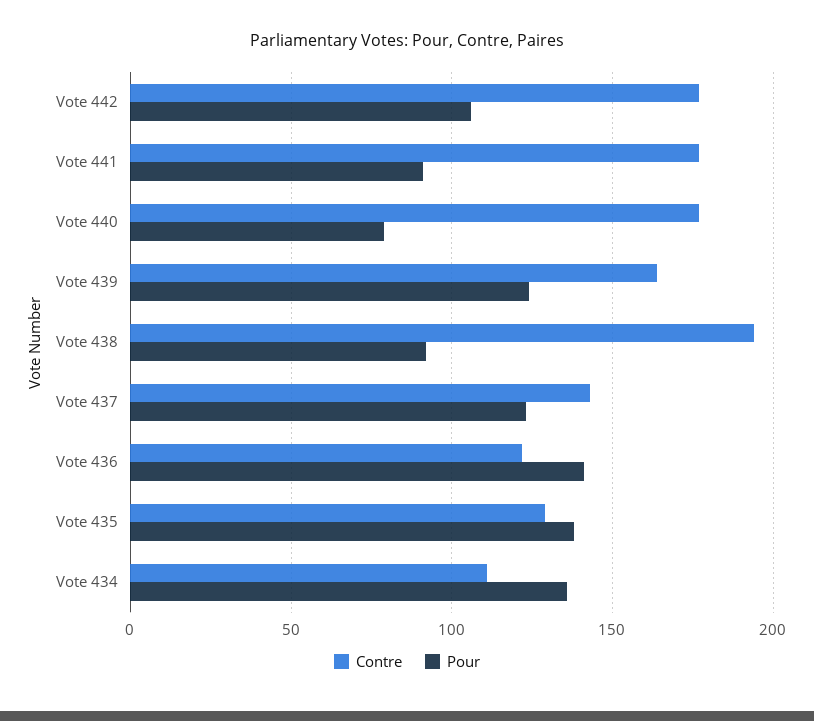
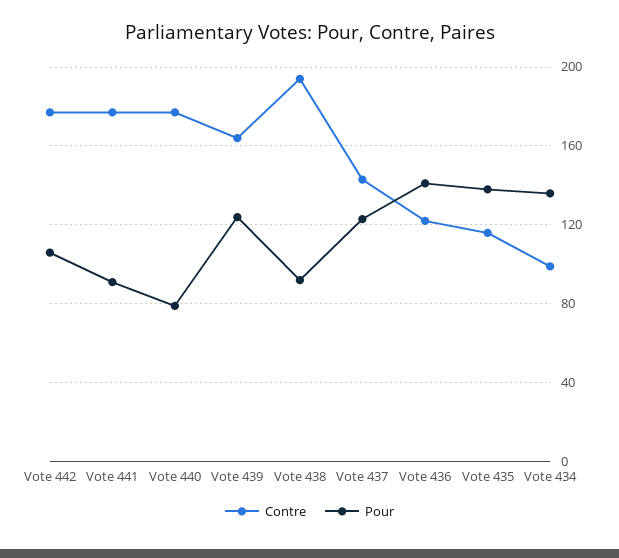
Contre, Vote 435: 130 -> 115
Contre, Vote 434: 110 -> 100

